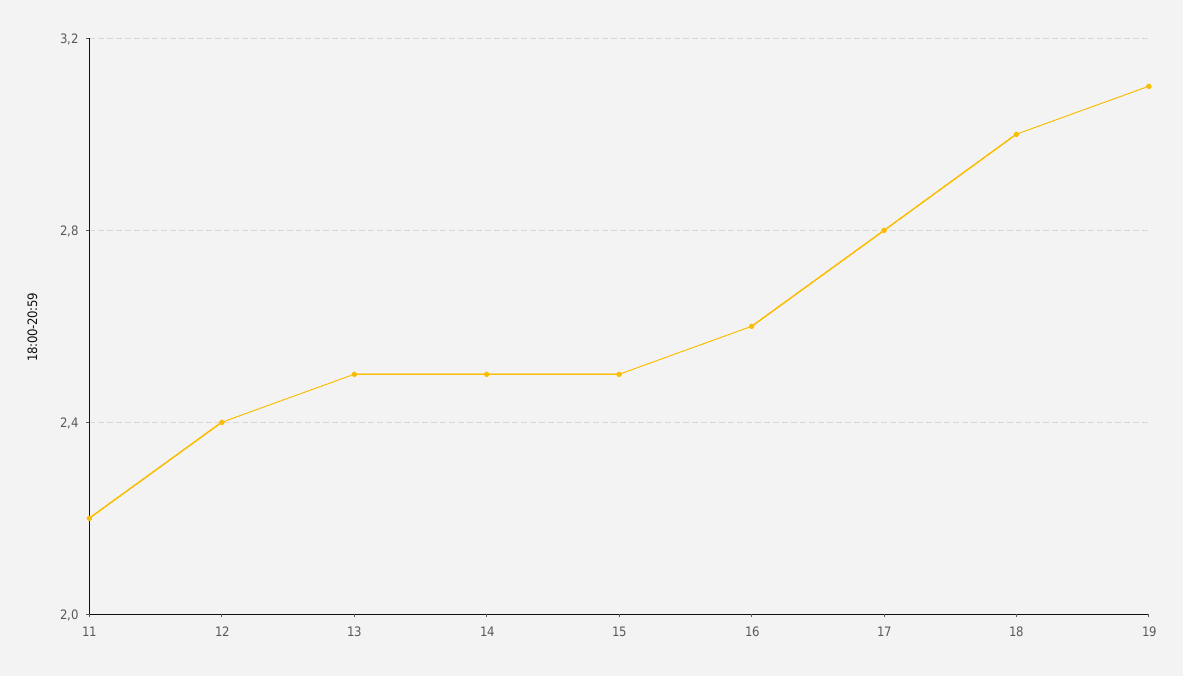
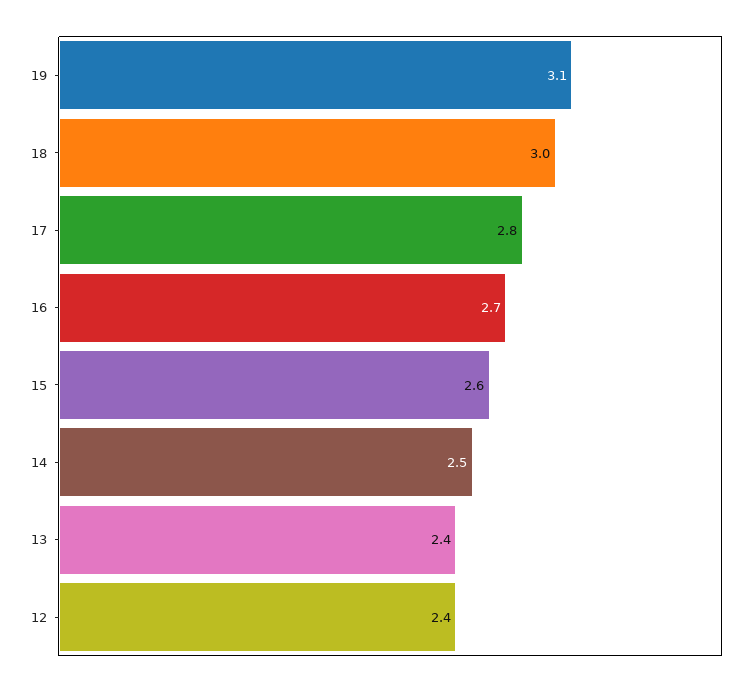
11: 2.2 -> none
13: 2.5 -> 2.4
15: 2.5 -> 2.6
16: 2.6 -> 2.7

